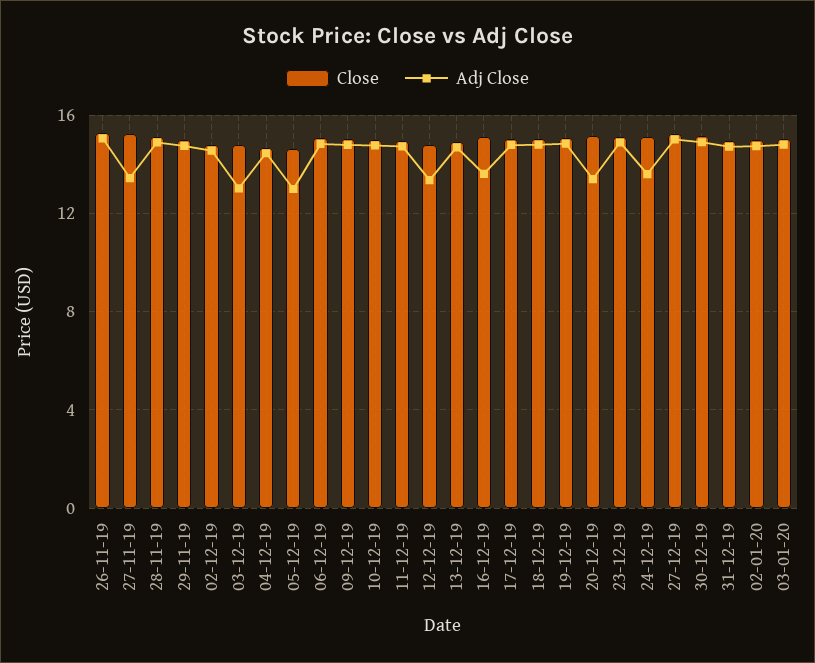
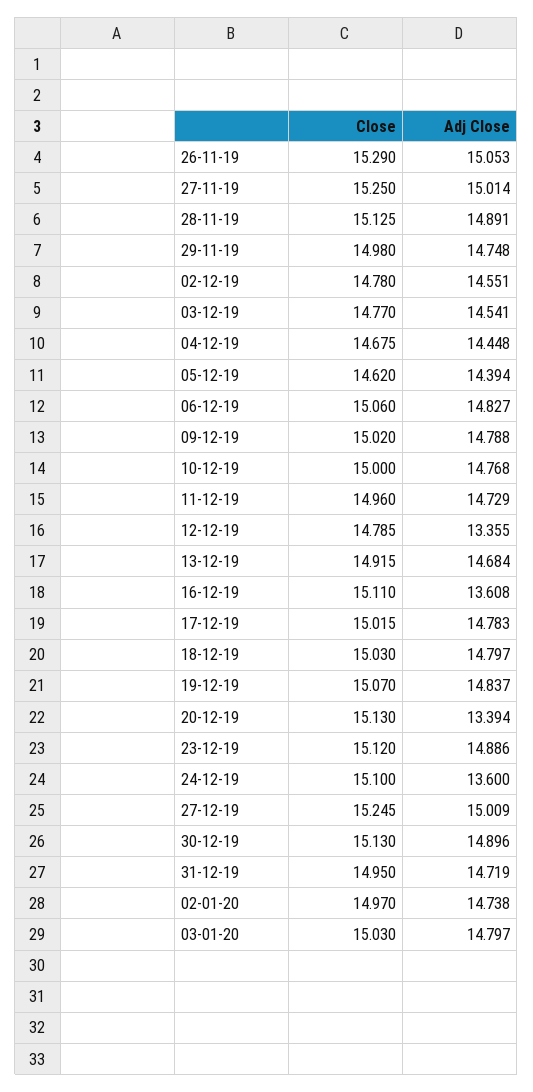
Adj Close, 27-11-19: 13.5 -> 15.014
Adj Close, 03-12-19: 13 -> 14.541
Adj Close, 05-12-19: 13 -> 14.394

